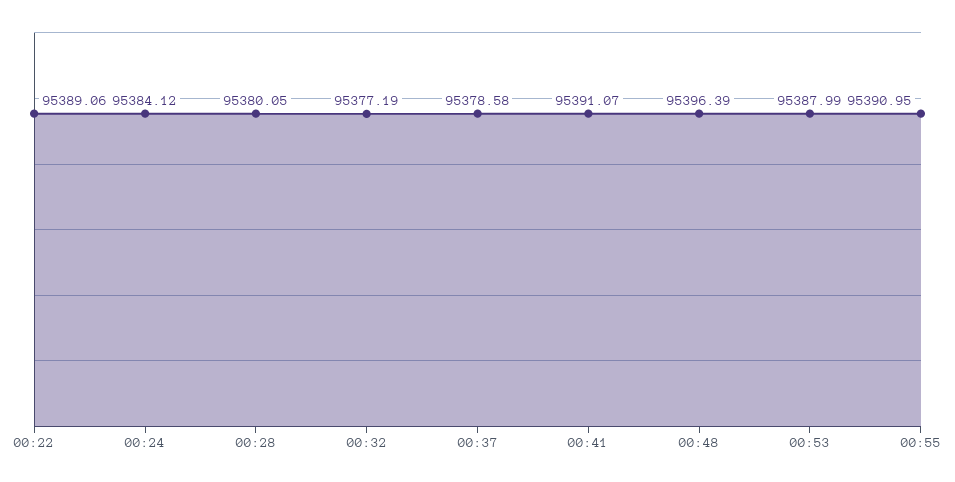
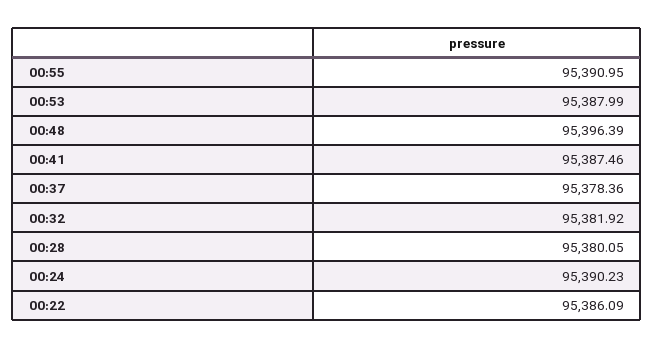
00:22: 95389.06 -> 95386.09
00:24: 95384.12 -> 95390.23
00:32: 95377.19 -> 95381.92
00:37: 95378.58 -> 95378.36
00:41: 95391.07 -> 95387.46

